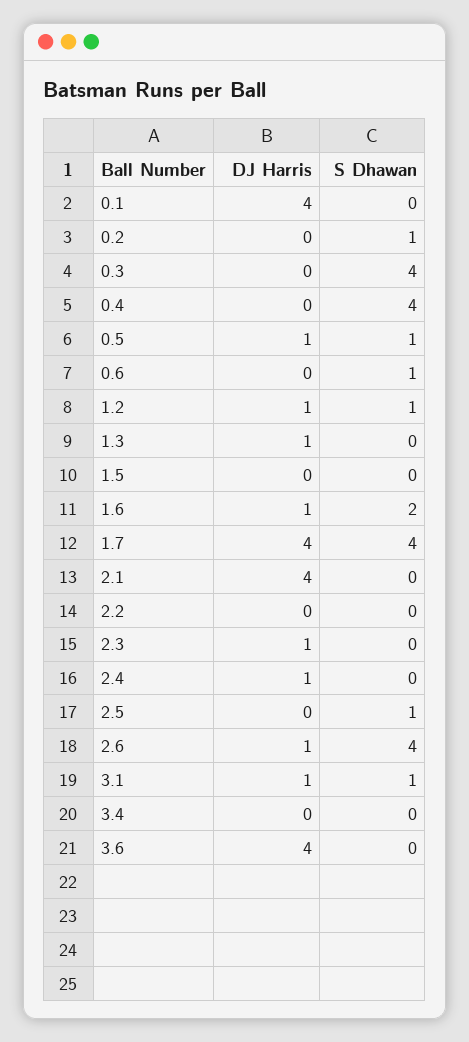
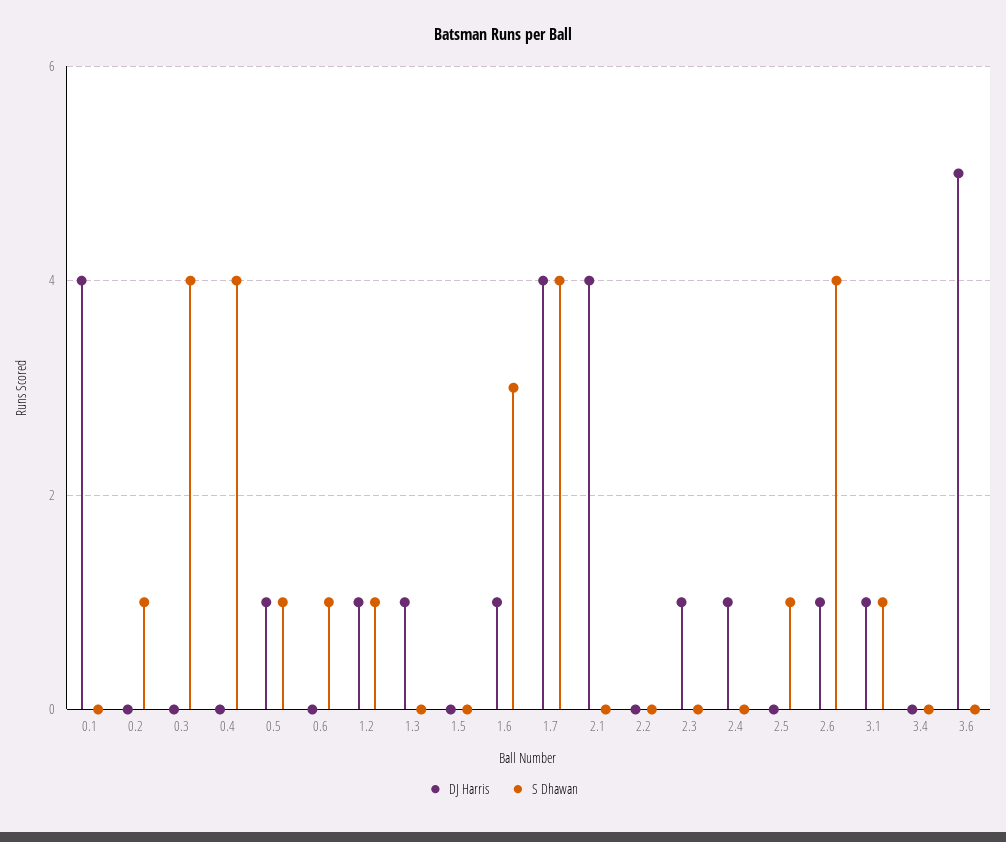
S Dhawan, 1.6: 2 -> 3
DJ Harris, 3.6: 4 -> 5

